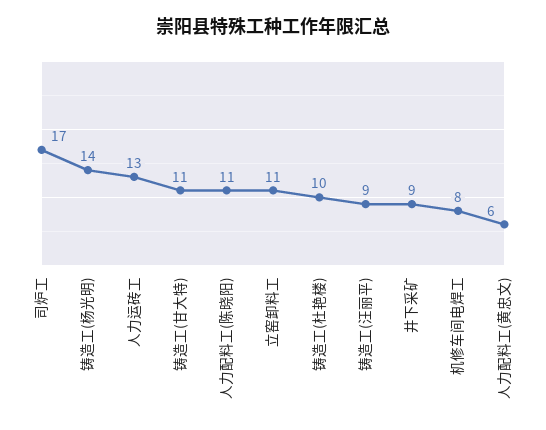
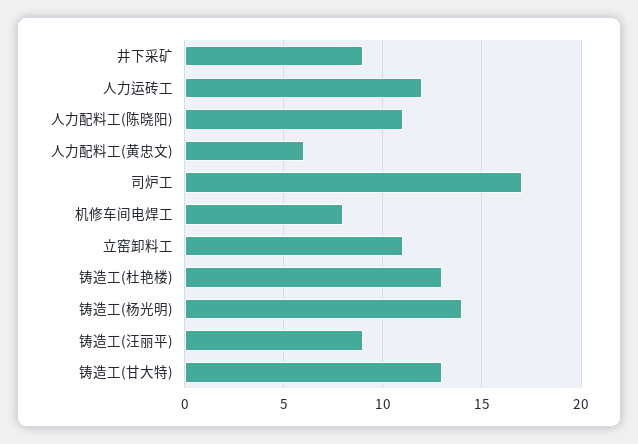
人力运砖工: 13 -> 12
铸造工(甘大特): 11 -> 13
铸造工(杜艳楼): 10 -> 13

